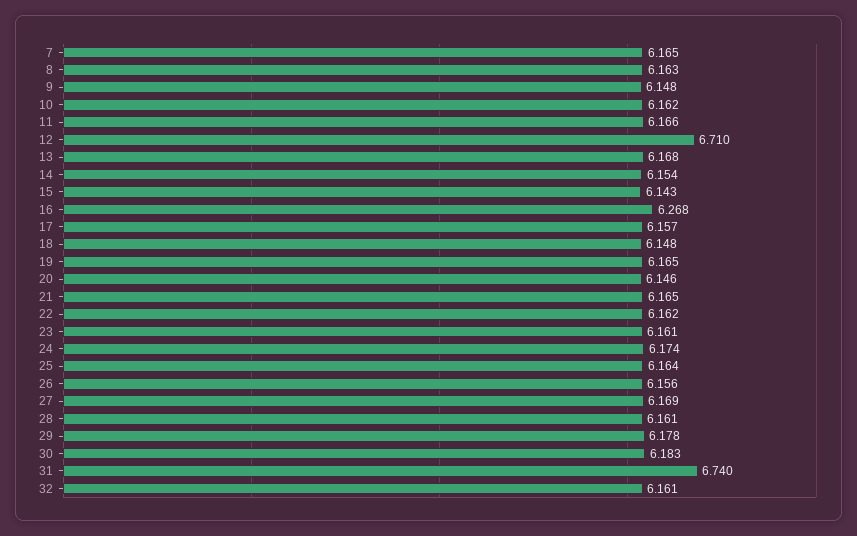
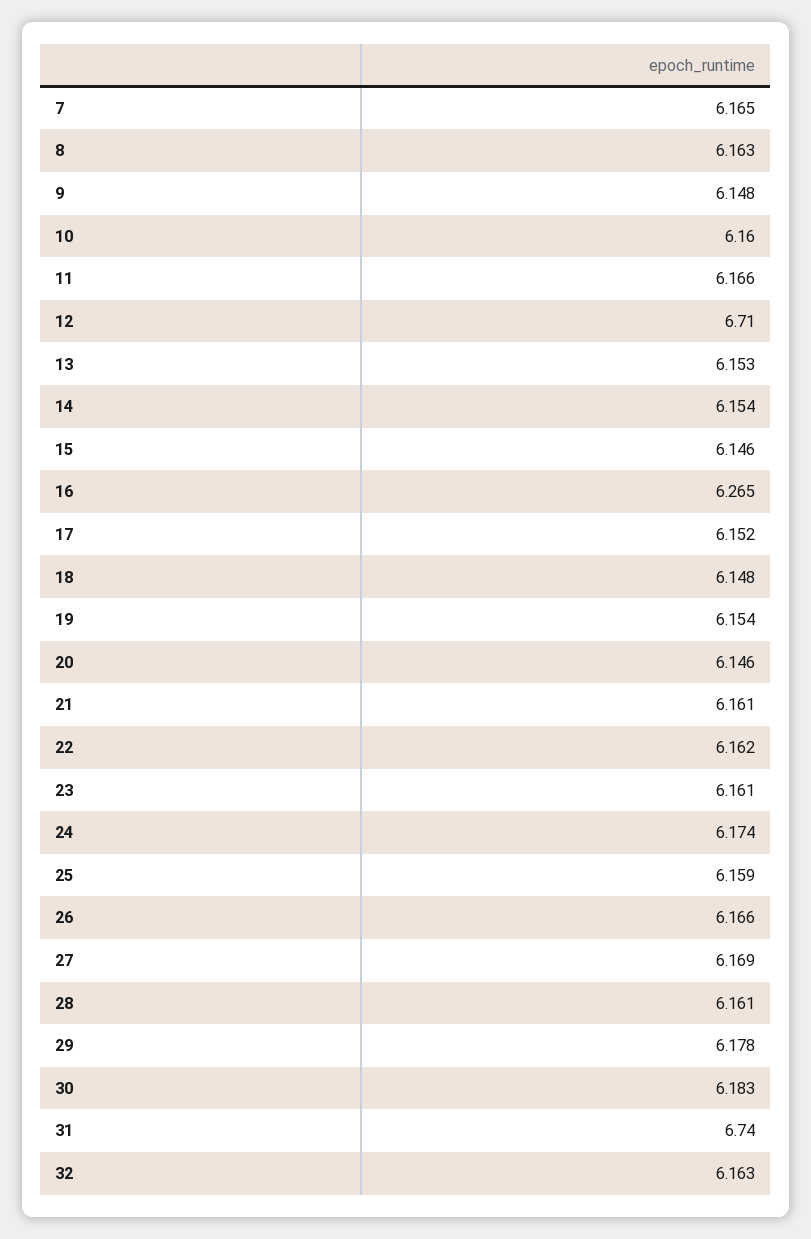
10: 6.162 -> 6.16
13: 6.168 -> 6.153
15: 6.143 -> 6.146
16: 6.268 -> 6.265
17: 6.157 -> 6.152
19: 6.165 -> 6.154
21: 6.165 -> 6.161
25: 6.164 -> 6.159
26: 6.156 -> 6.166
32: 6.161 -> 6.163

